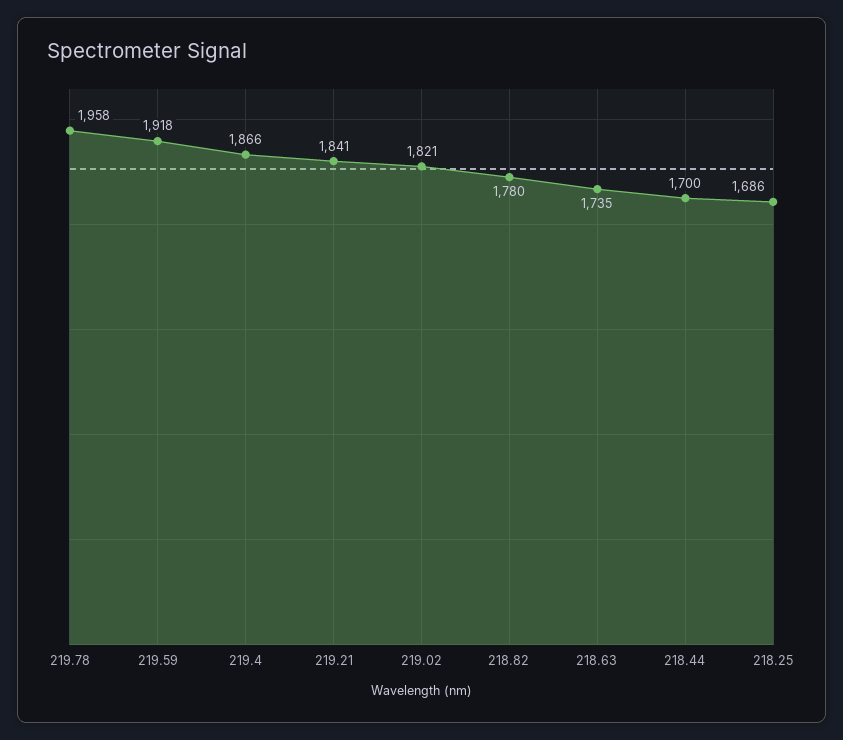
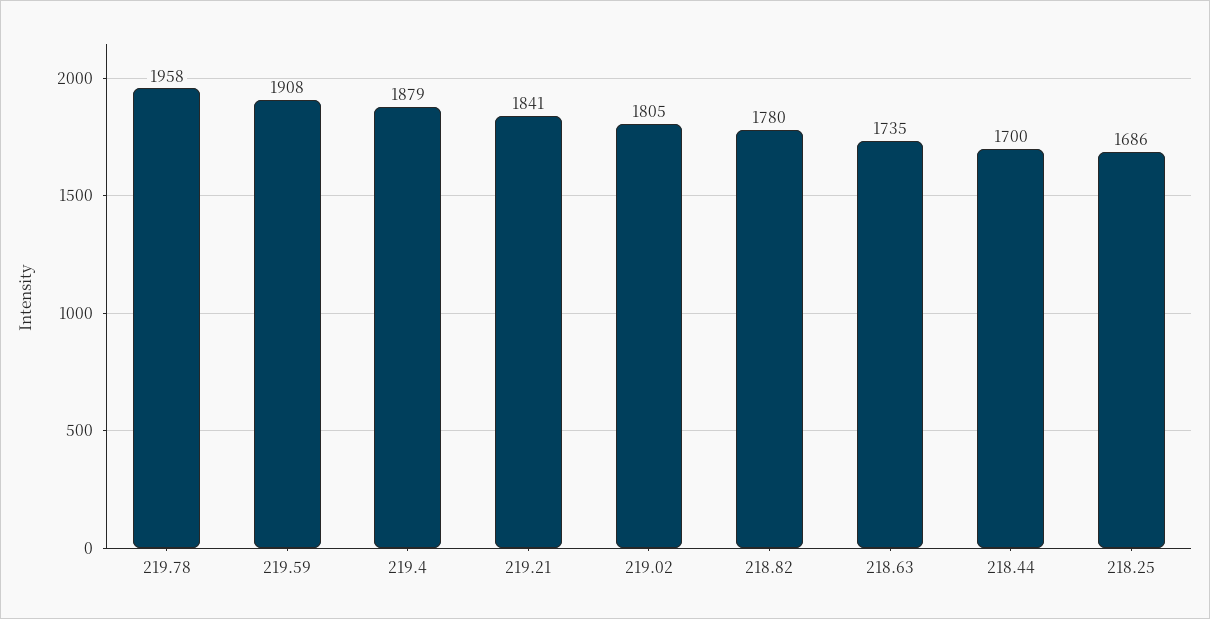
219.59: 1918 -> 1908
219.4: 1866 -> 1879
219.02: 1821 -> 1805

